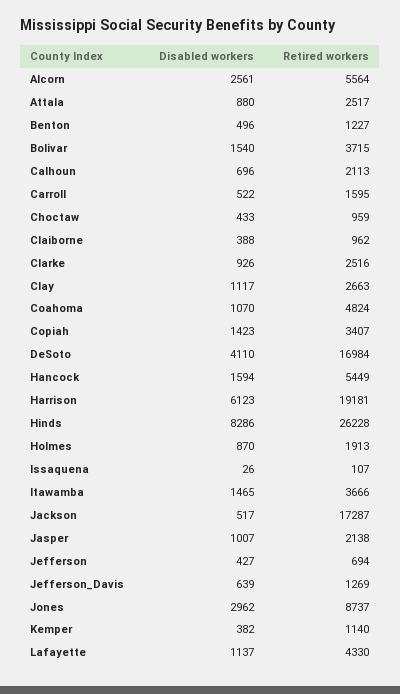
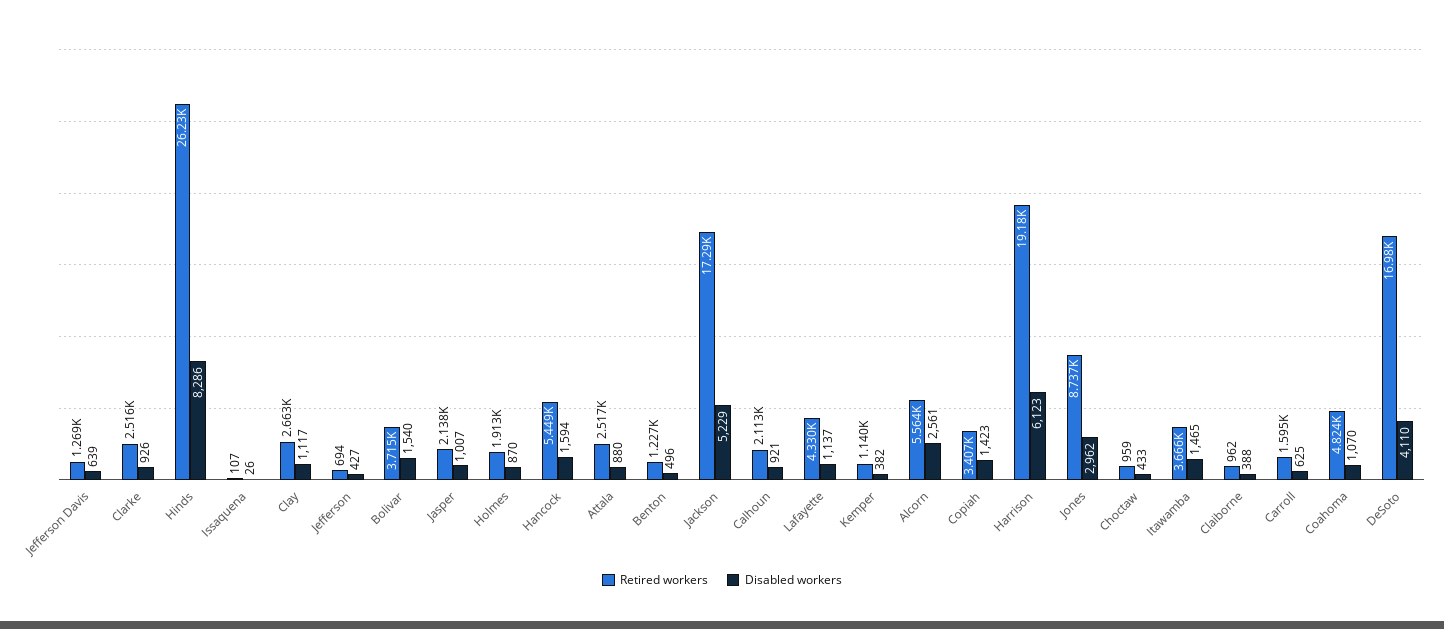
Disabled workers, Calhoun: 696 -> 921
Disabled workers, Carroll: 522 -> 625
Disabled workers, Jackson: 517 -> 5229

